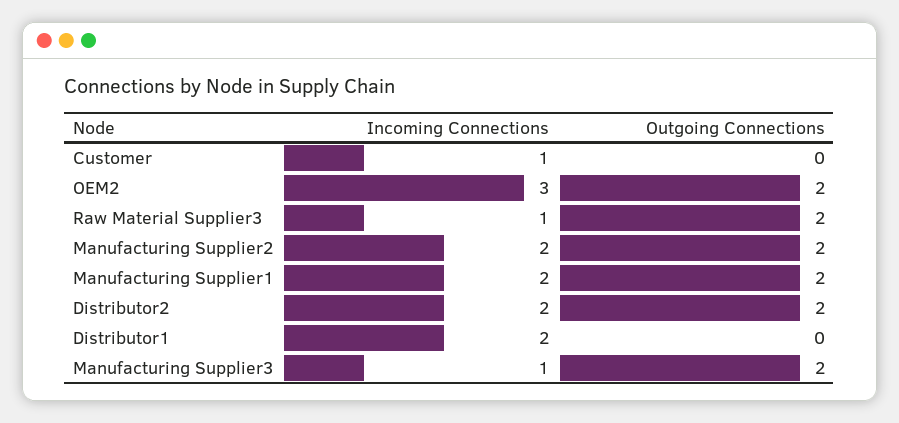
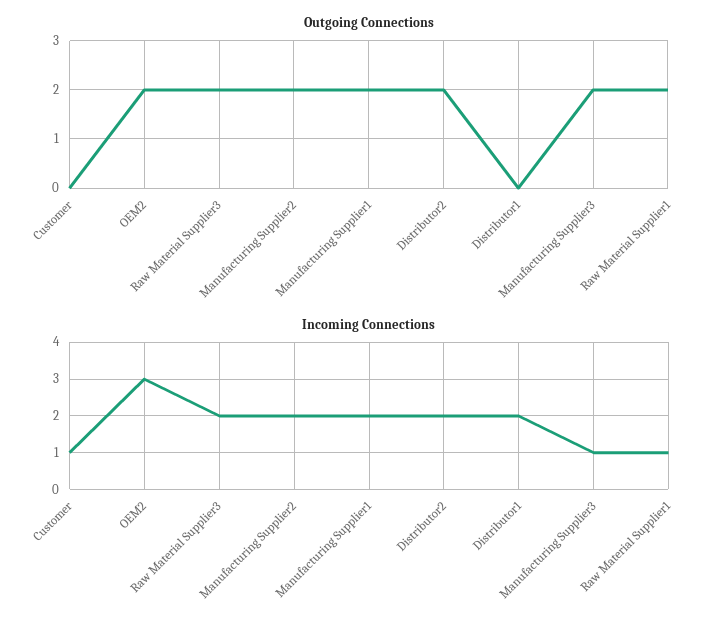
Incoming Connections, Raw Material Supplier3: 1 -> 2
Outgoing Connections, Raw Material Supplier1: none -> 2
Incoming Connections, Raw Material Supplier1: none -> 1

